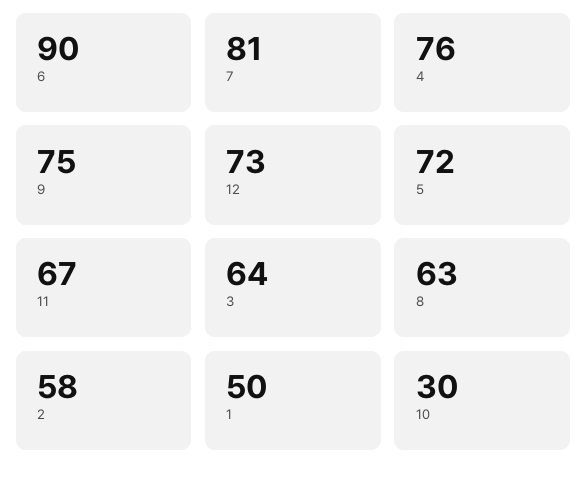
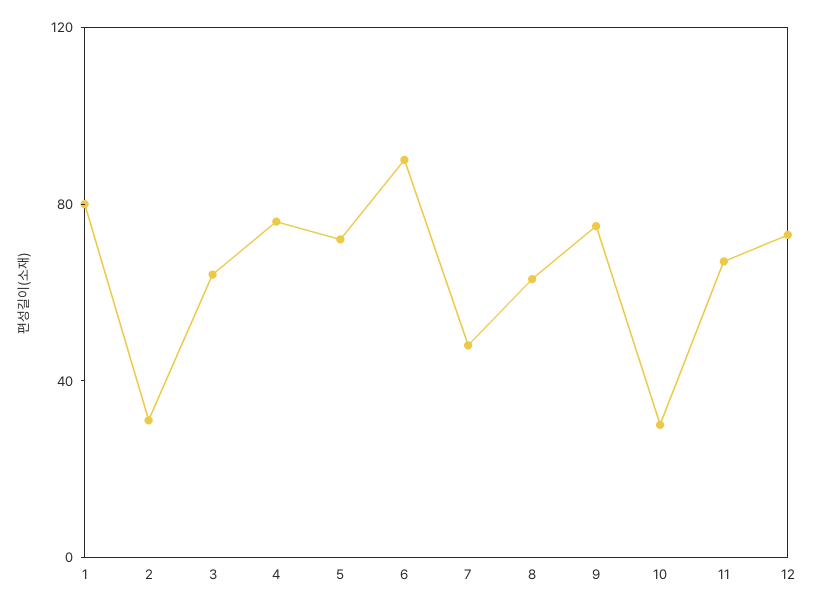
7: 81 -> 50
2: 58 -> 30
1: 50 -> 80

